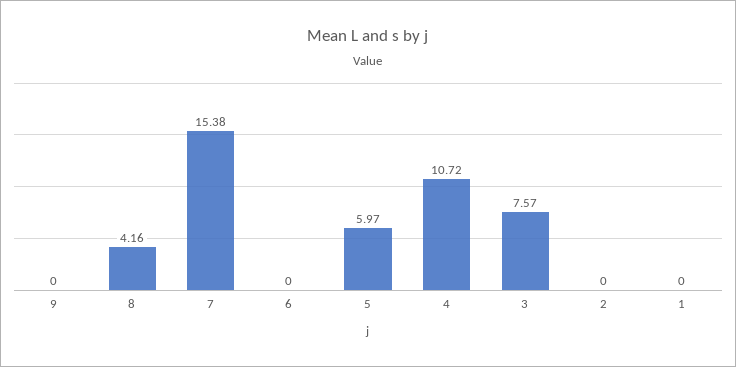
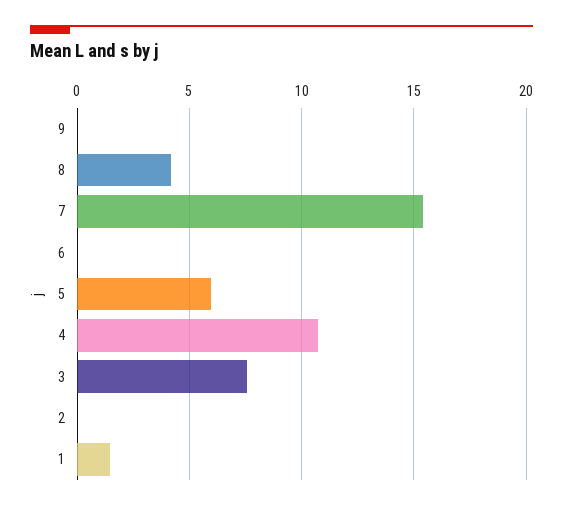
1: 0 -> 1.5

